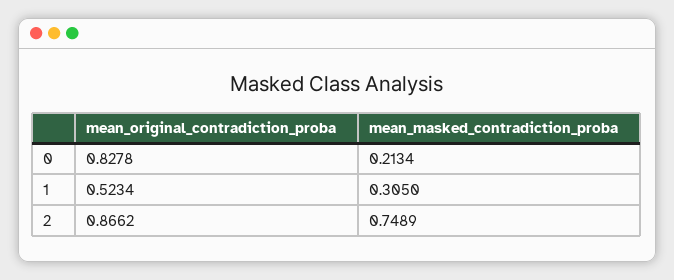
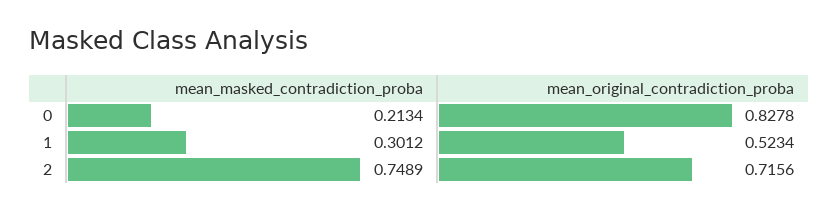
mean_masked_contradiction_proba, 1: 0.305 -> 0.3012
mean_original_contradiction_proba, 2: 0.8662 -> 0.7156

